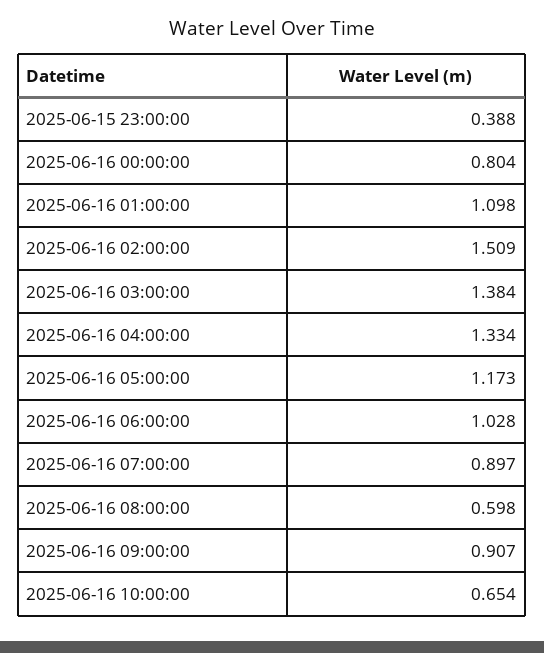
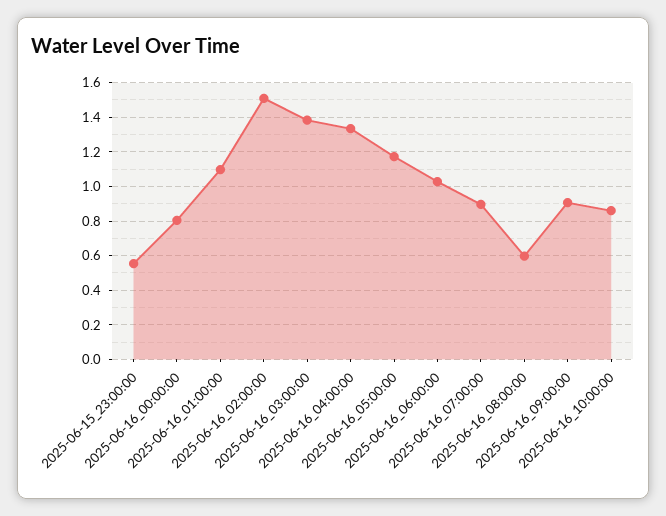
2025-06-15 23:00:00: 0.388 -> 0.55
2025-06-16 10:00:00: 0.654 -> 0.85

